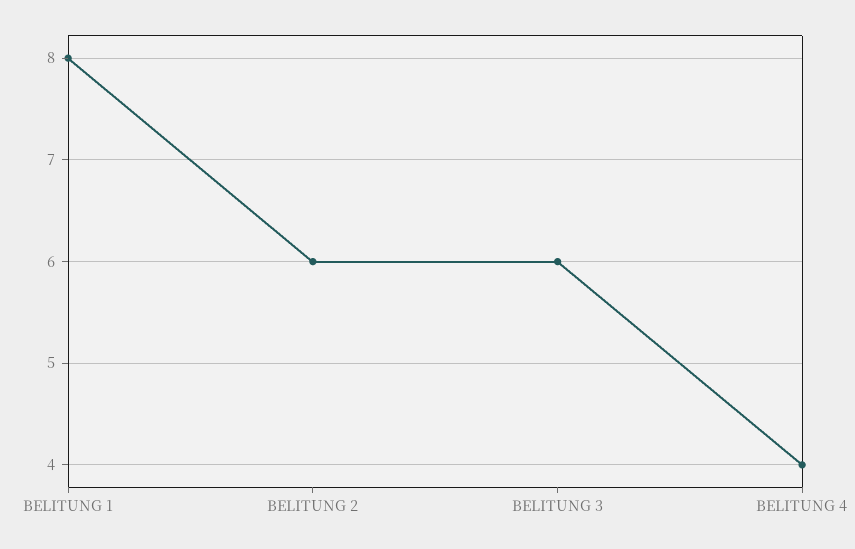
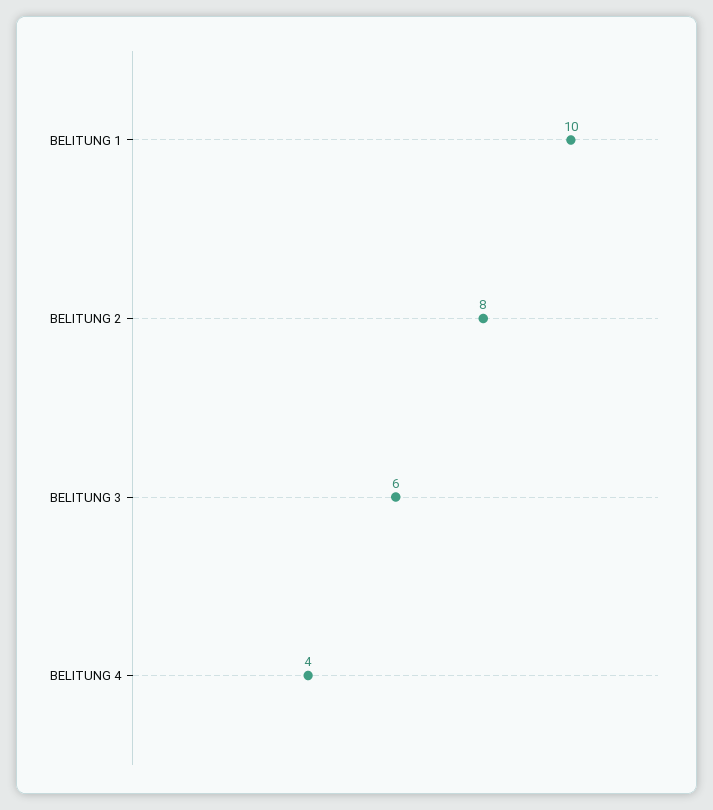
BELITUNG 1: 8 -> 10
BELITUNG 2: 6 -> 8

